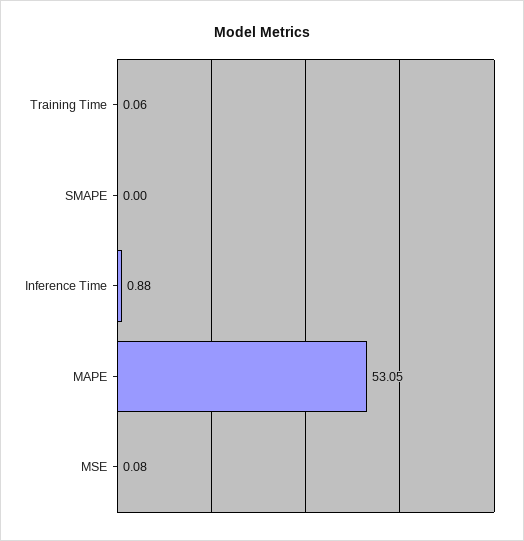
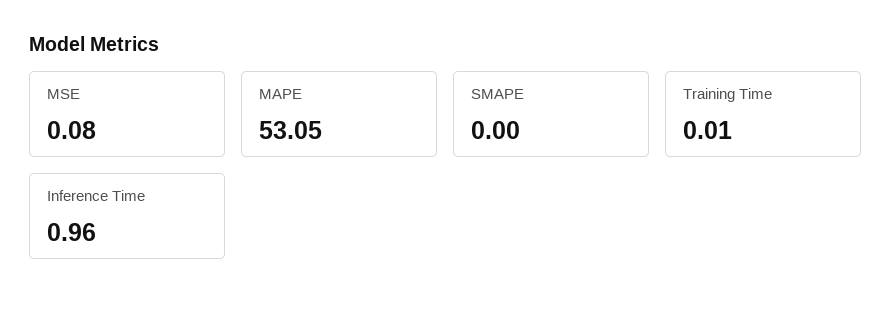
Training Time: 0.06 -> 0.01
Inference Time: 0.88 -> 0.96

